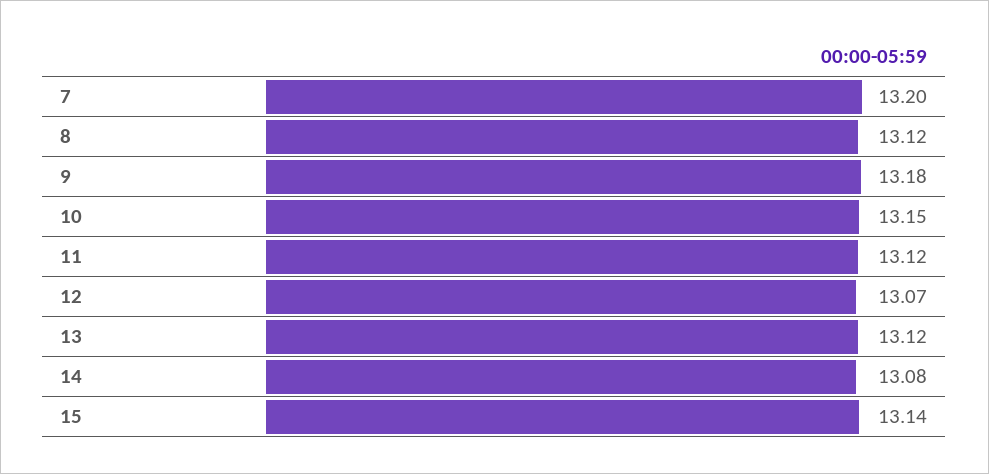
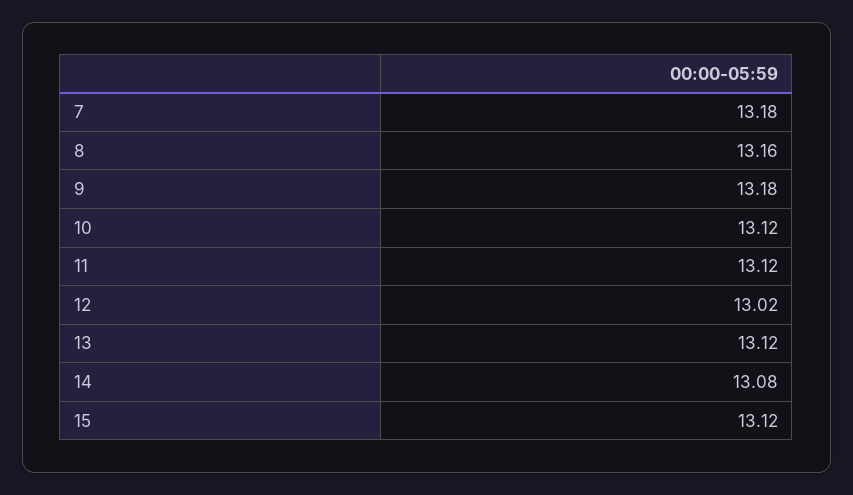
7: 13.2 -> 13.18
8: 13.12 -> 13.16
10: 13.15 -> 13.12
12: 13.07 -> 13.02
15: 13.14 -> 13.12

